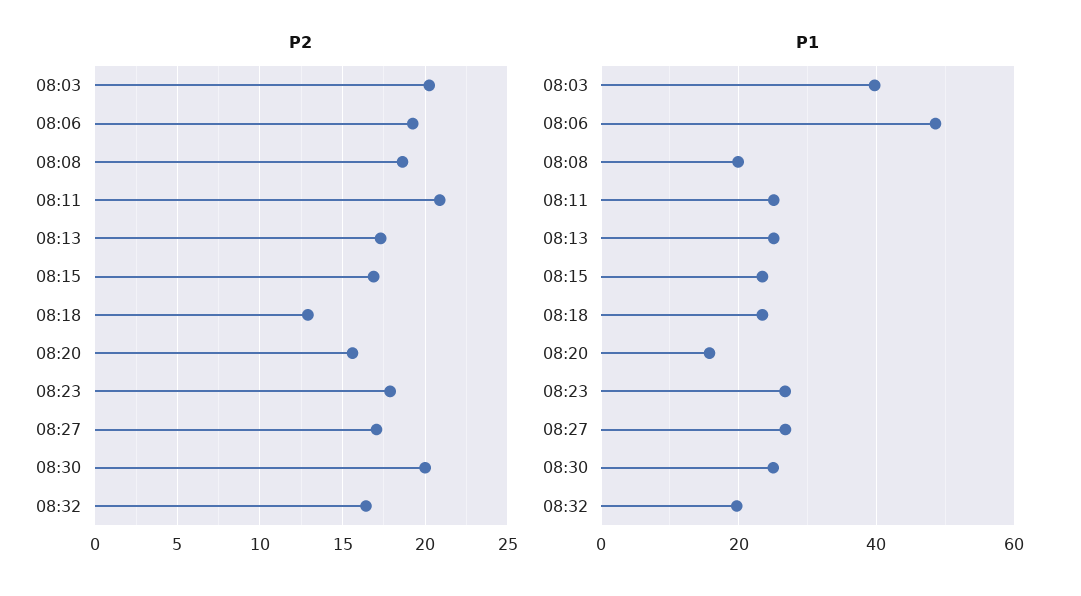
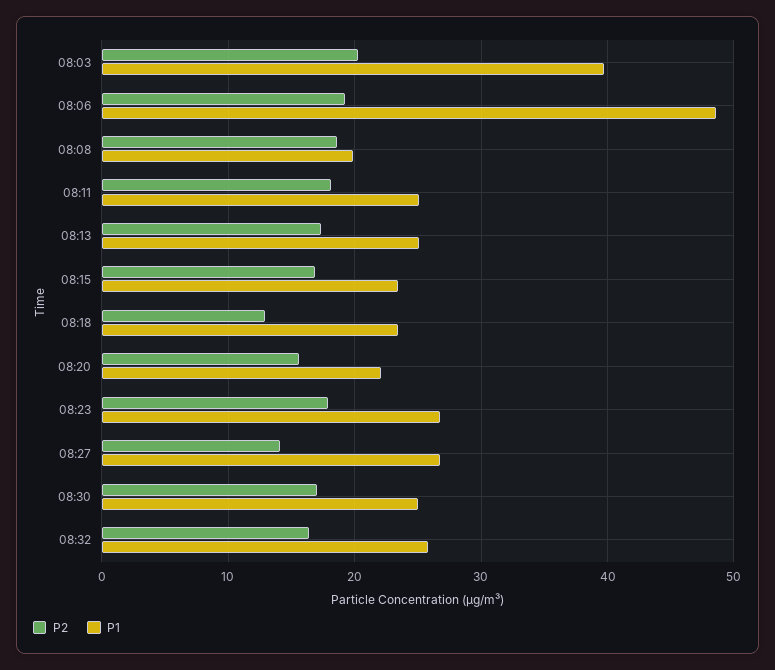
P2, 08:11: 21 -> 18
P2, 08:27: 17 -> 14
P2, 08:30: 20 -> 17
P1, 08:20: 16 -> 22
P1, 08:32: 20 -> 26

